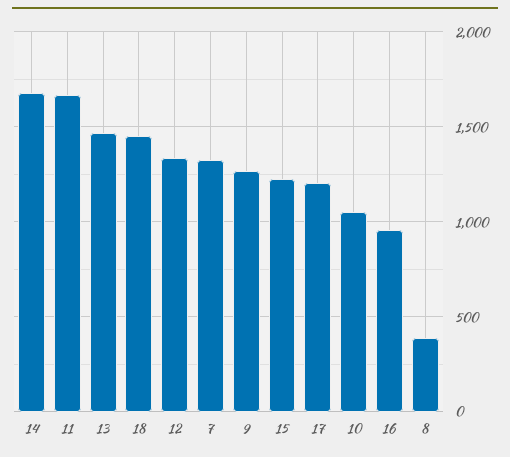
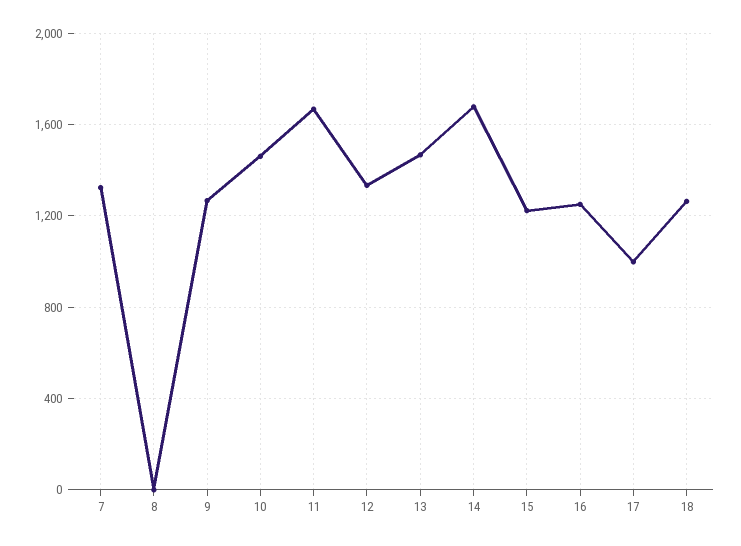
18: 1450 -> 1250
17: 1200 -> 1000
10: 1050 -> 1450
16: 950 -> 1250
8: 400 -> 0

